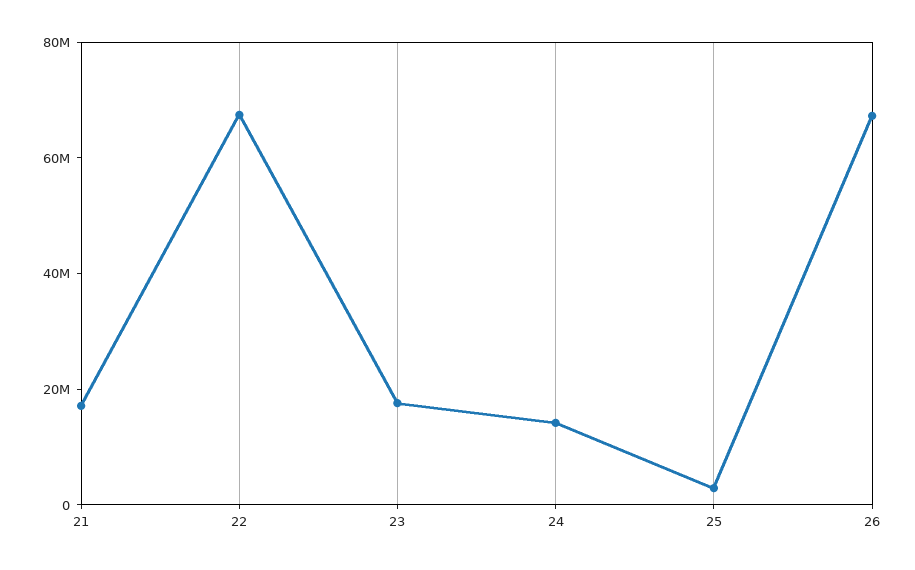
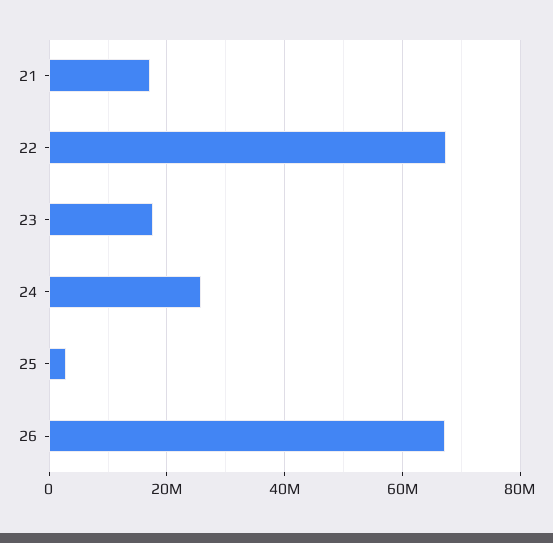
24: 15000000 -> 26000000

